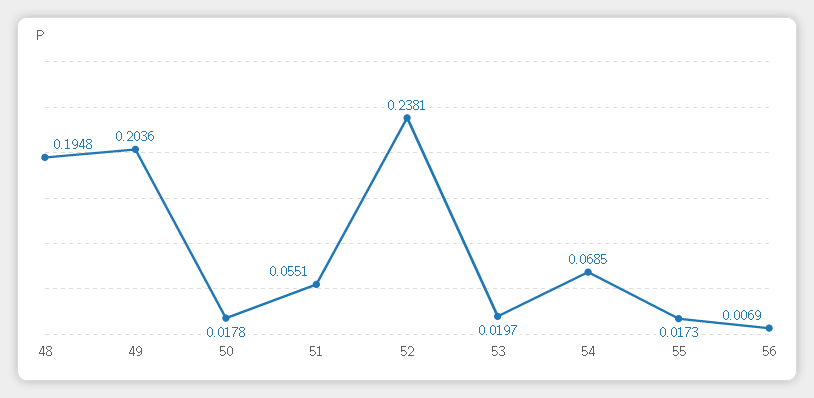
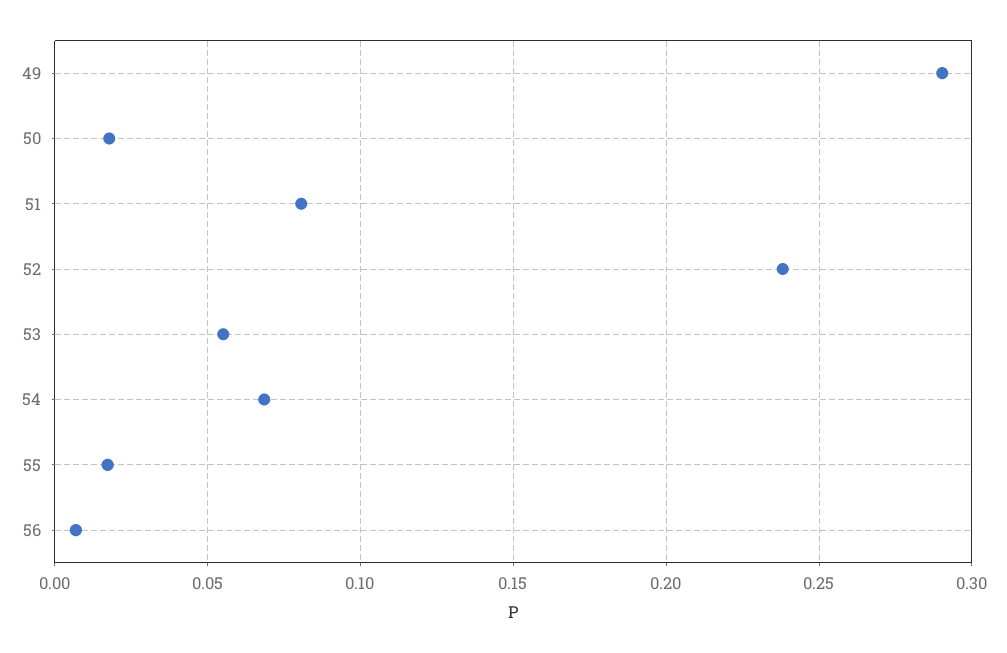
48: 0.1948 -> none
49: 0.2036 -> 0.29
51: 0.0551 -> 0.08
53: 0.0197 -> 0.055

